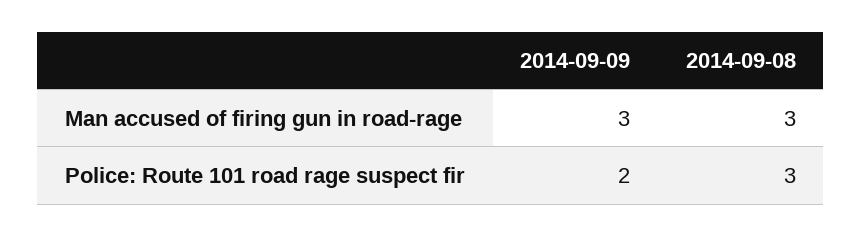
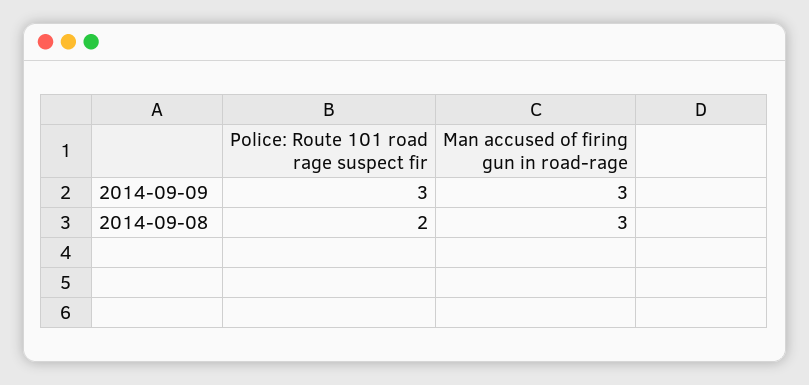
2014-09-09, Police: Route 101 road rage suspect fir: 2 -> 3
2014-09-08, Police: Route 101 road rage suspect fir: 3 -> 2

